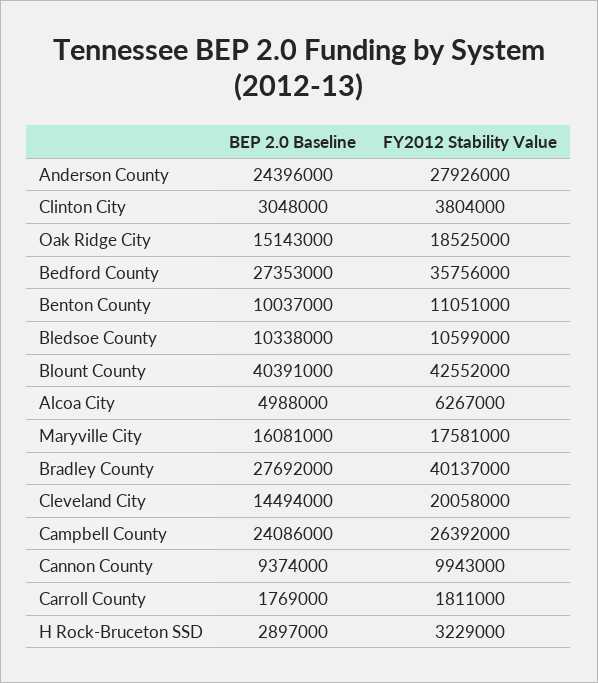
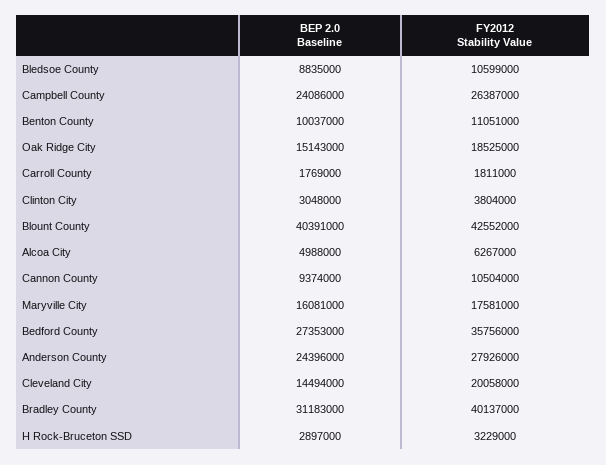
BEP 2.0 Baseline, Bledsoe County: 10338000 -> 8835000
BEP 2.0 Baseline, Bradley County: 27692000 -> 31183000
FY2012 Stability Value, Campbell County: 26392000 -> 26387000
FY2012 Stability Value, Cannon County: 9943000 -> 10504000

